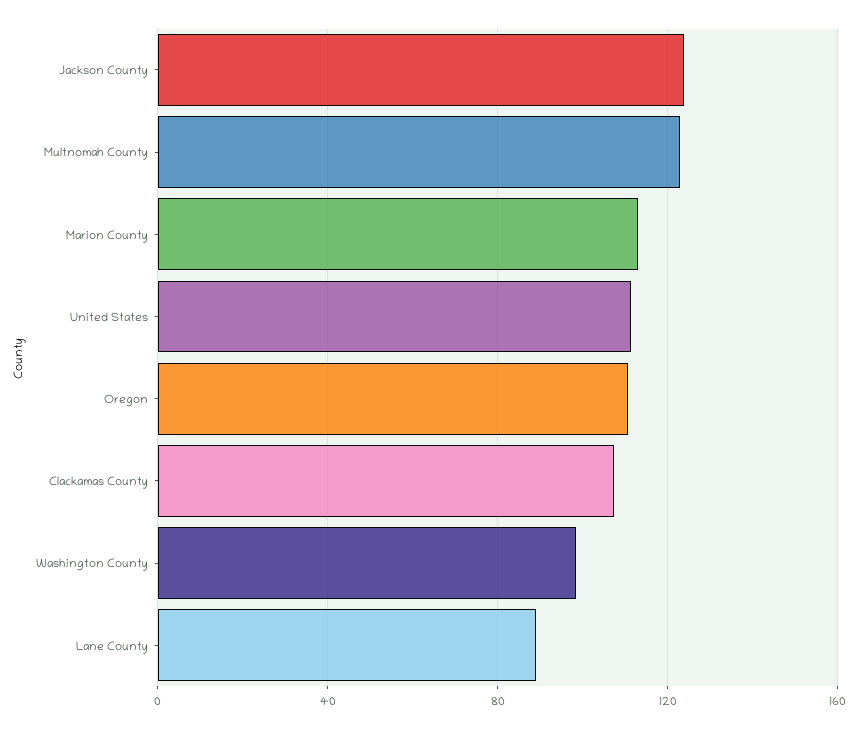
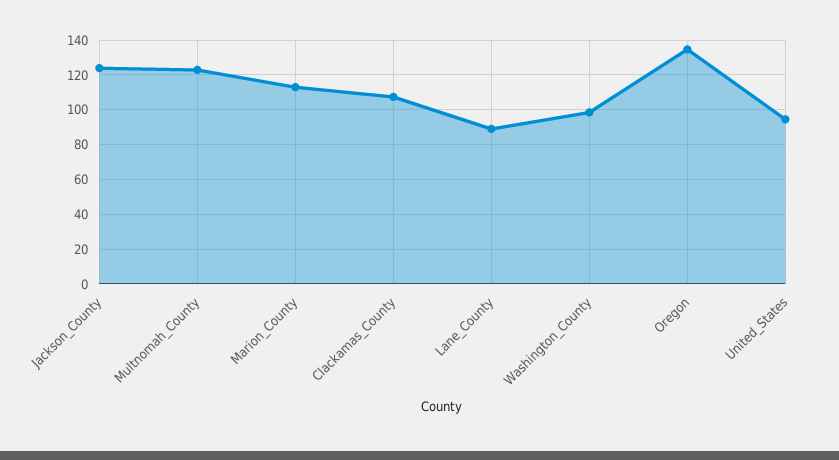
United States: 110 -> 95
Oregon: 110 -> 135

